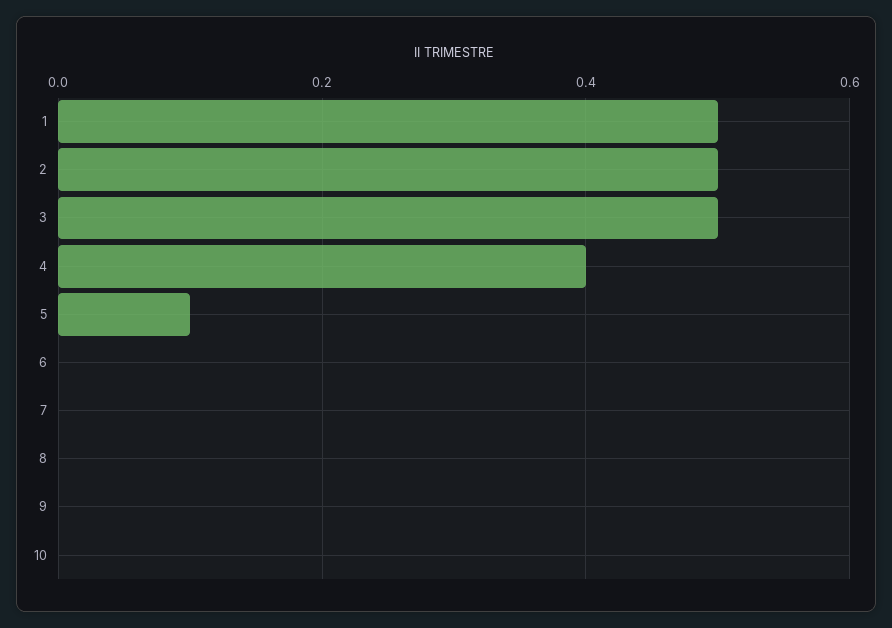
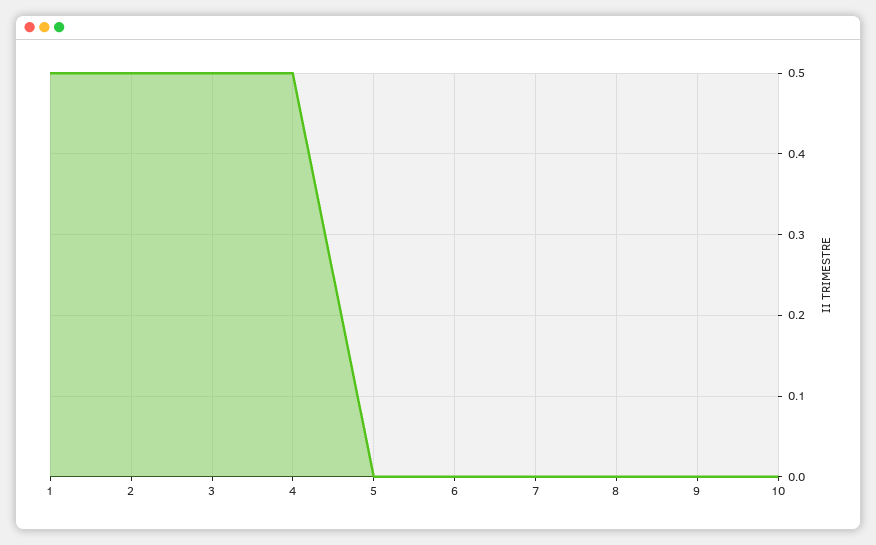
4: 0.4 -> 0.5
5: 0.1 -> 0

